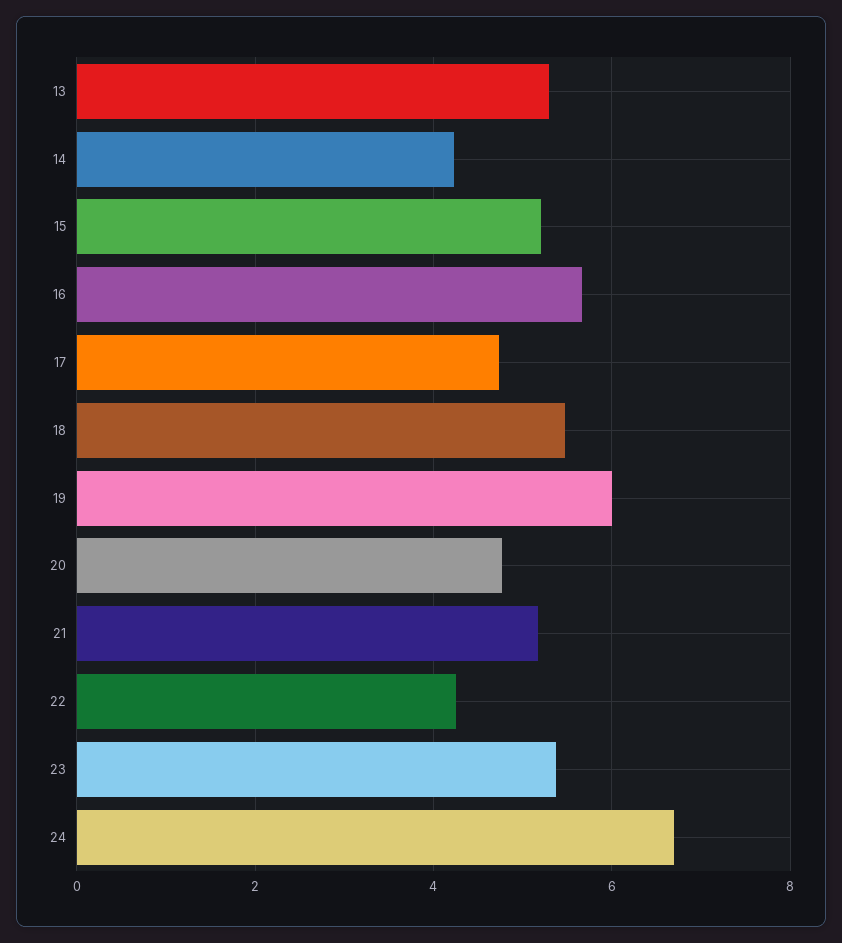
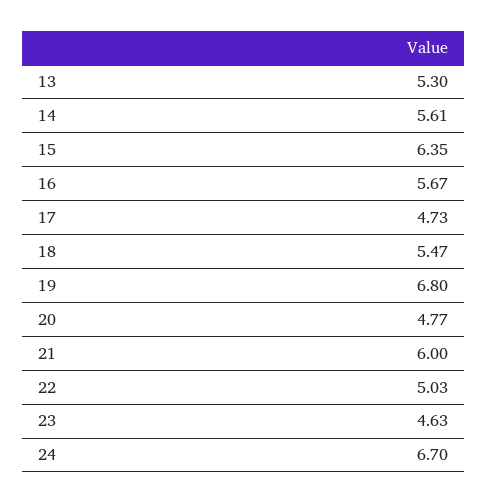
14: 4.2 -> 5.61
15: 5.2 -> 6.35
19: 6 -> 6.8
21: 5.2 -> 6
22: 4.2 -> 5.03
23: 5.4 -> 4.63

